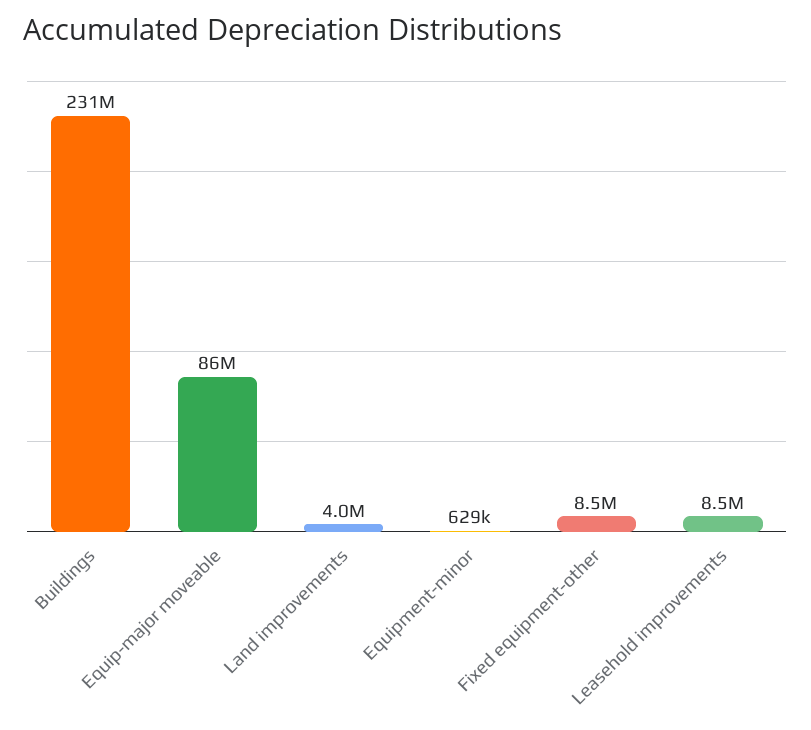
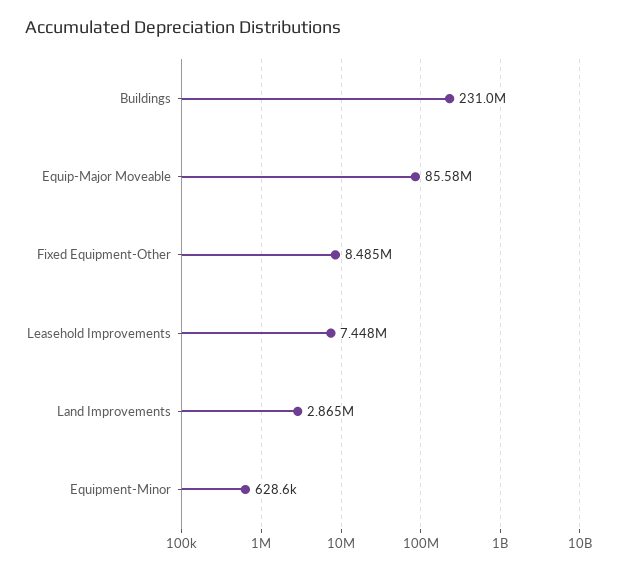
Land improvements: 4000000 -> 2865000
Leasehold improvements: 8500000 -> 7448000

